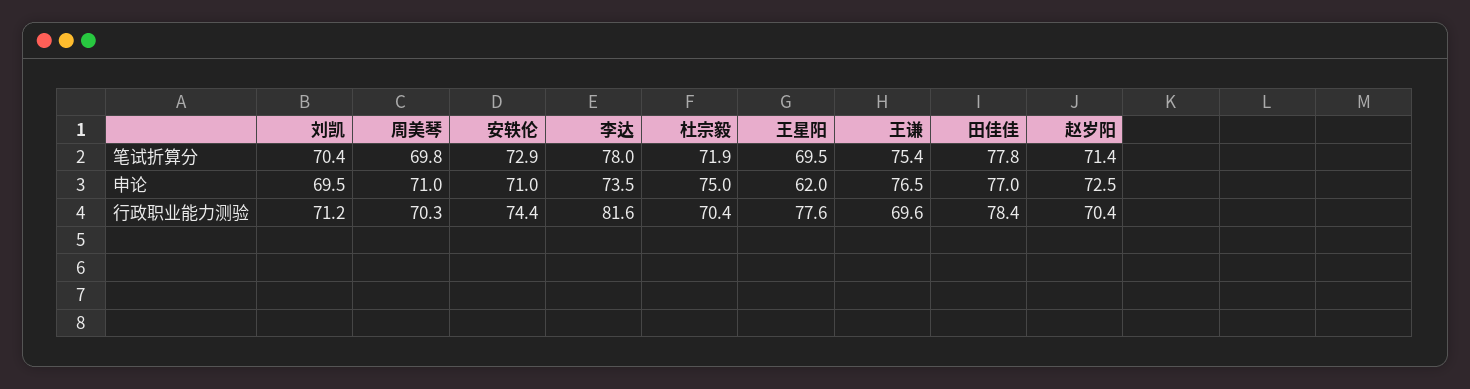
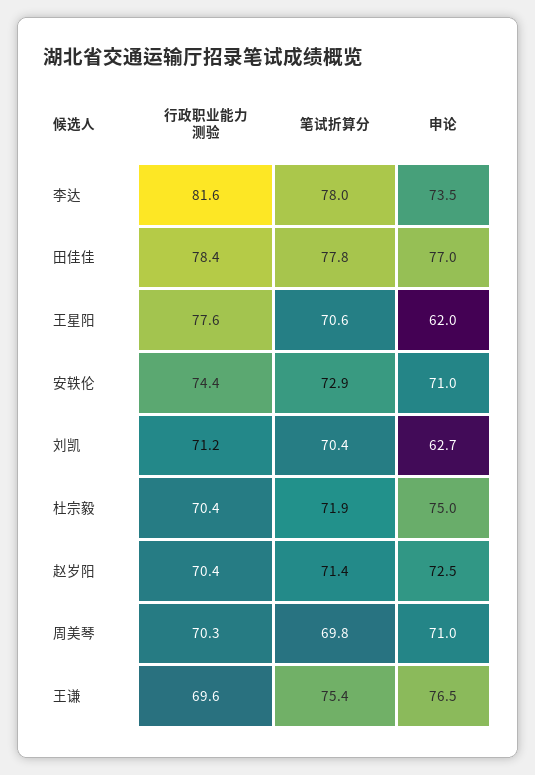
王星阳, 笔试折算分: 69.5 -> 70.6
刘凯, 申论: 69.5 -> 62.7

